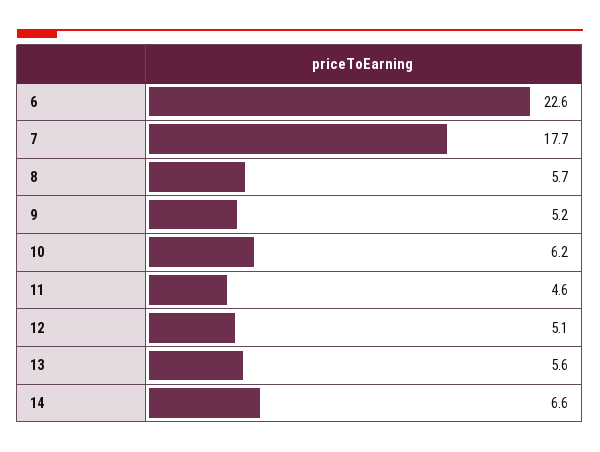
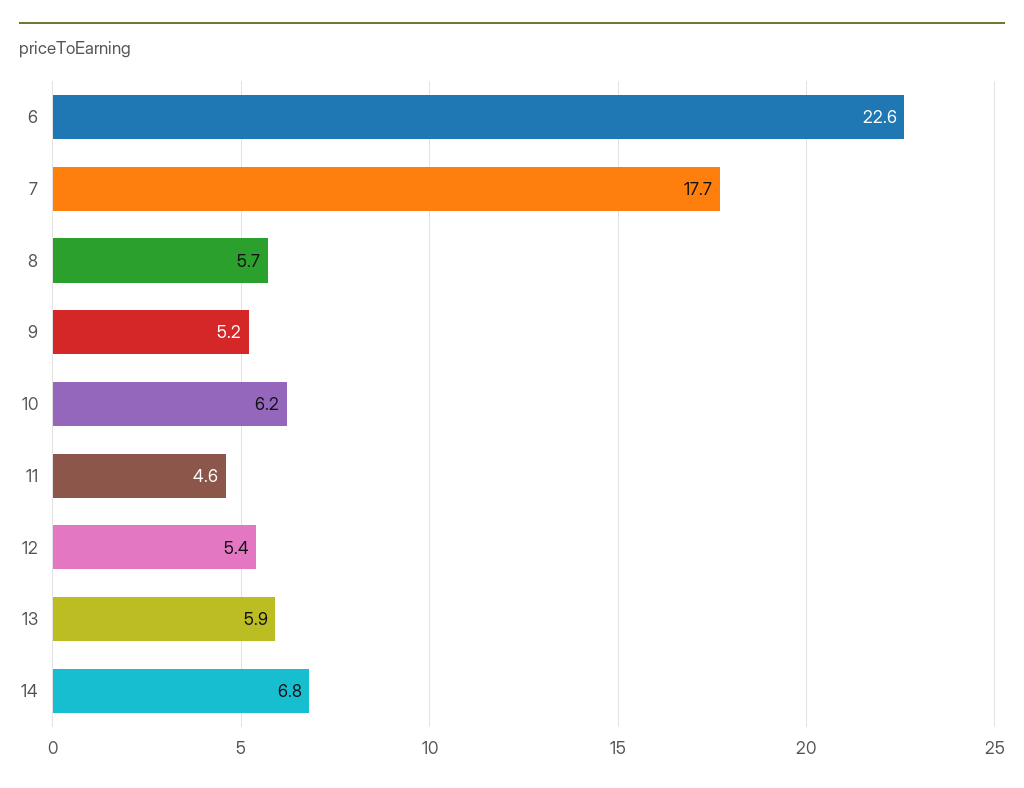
12: 5.1 -> 5.4
13: 5.6 -> 5.9
14: 6.6 -> 6.8

